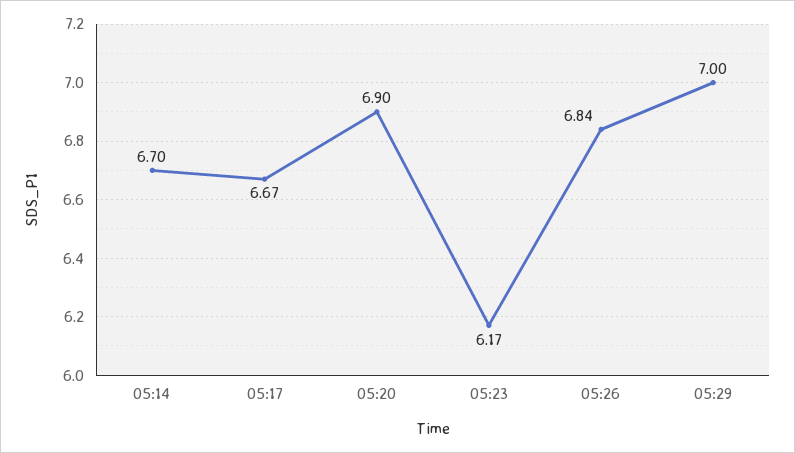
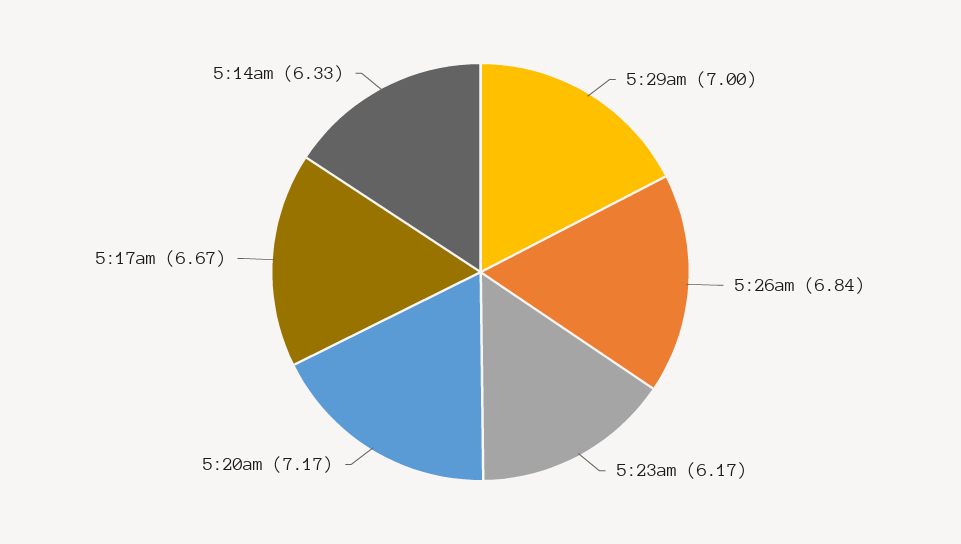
05:14: 6.7 -> 6.33
05:20: 6.9 -> 7.17

